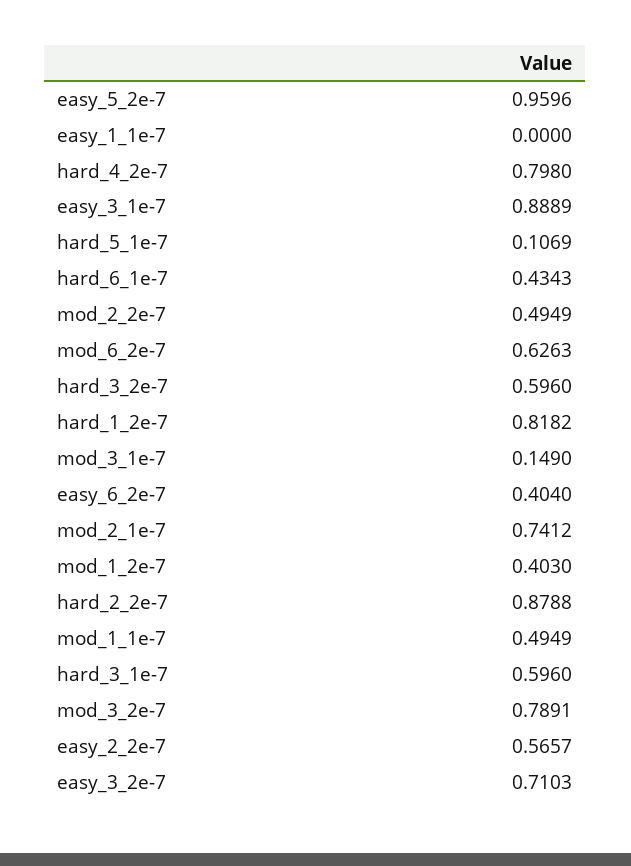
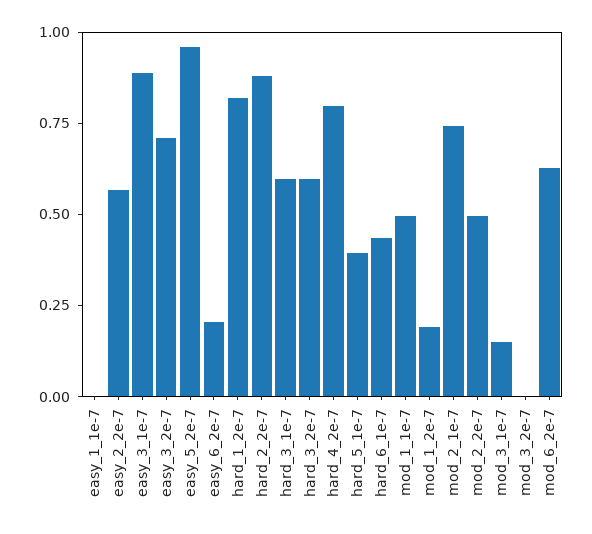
hard_5_1e-7: 0.1069 -> 0.4
easy_6_2e-7: 0.404 -> 0.2
mod_1_2e-7: 0.403 -> 0.2
mod_3_2e-7: 0.7891 -> 0

